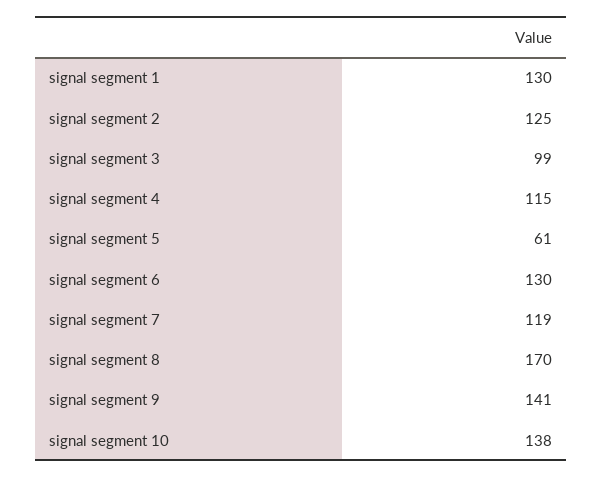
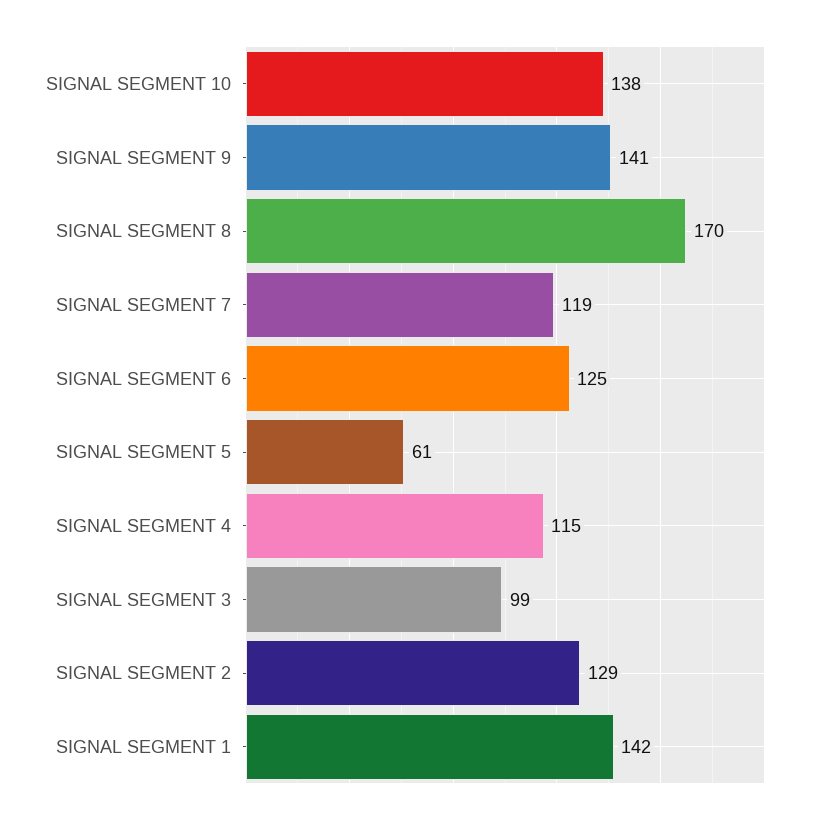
signal segment 1: 130 -> 142
signal segment 2: 125 -> 129
signal segment 6: 130 -> 125

